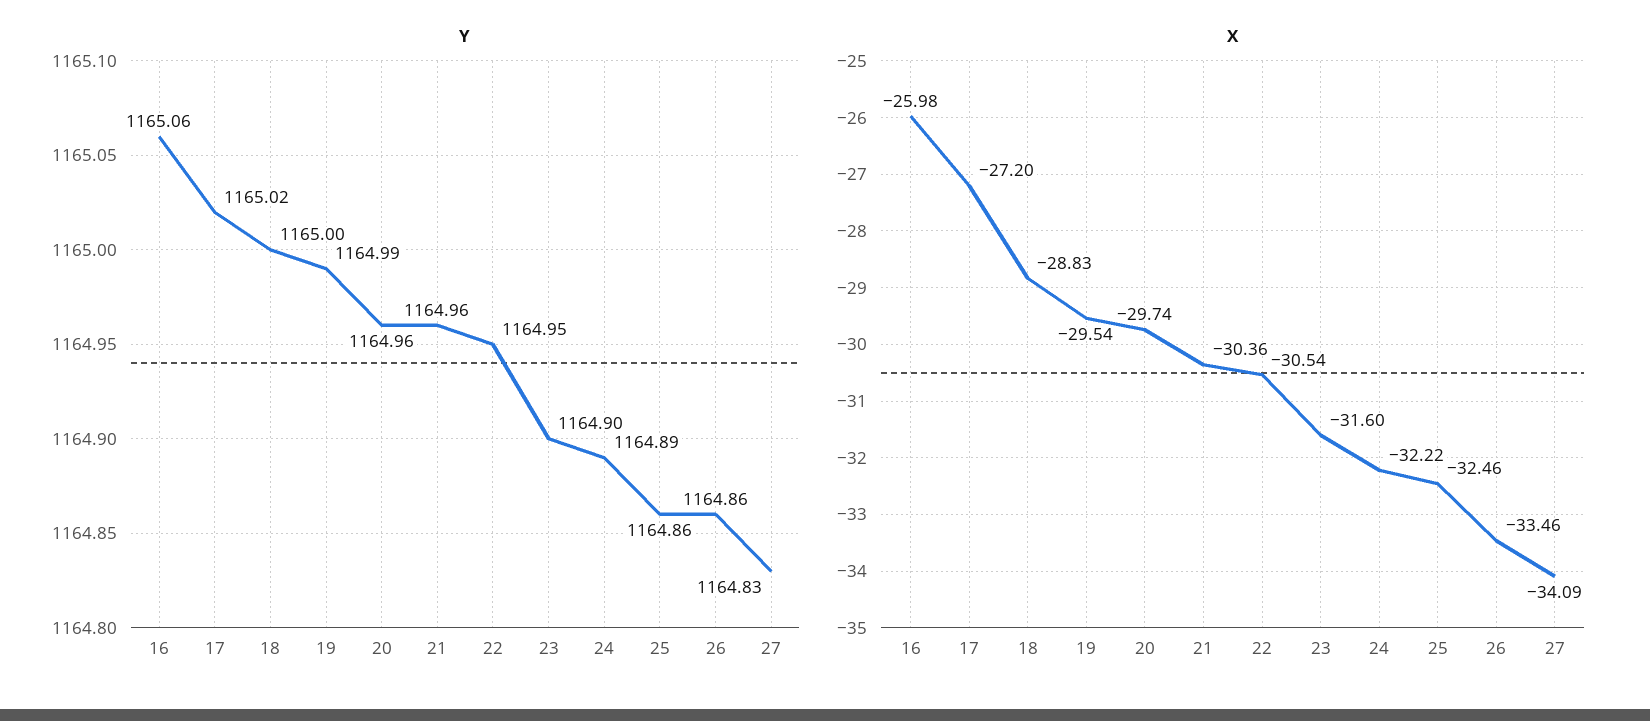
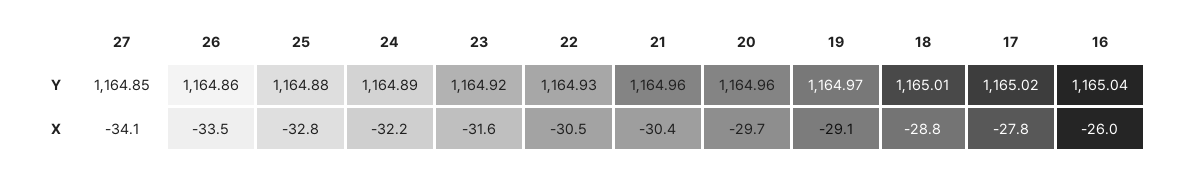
Y, 16: 1165.06 -> 1165.04
Y, 18: 1165 -> 1165.01
Y, 19: 1164.99 -> 1164.97
Y, 22: 1164.95 -> 1164.93
Y, 23: 1164.9 -> 1164.92
Y, 25: 1164.86 -> 1164.88
Y, 27: 1164.83 -> 1164.85
X, 17: -27.2 -> -27.8
X, 19: -29.54 -> -29.1
X, 25: -32.46 -> -32.8

